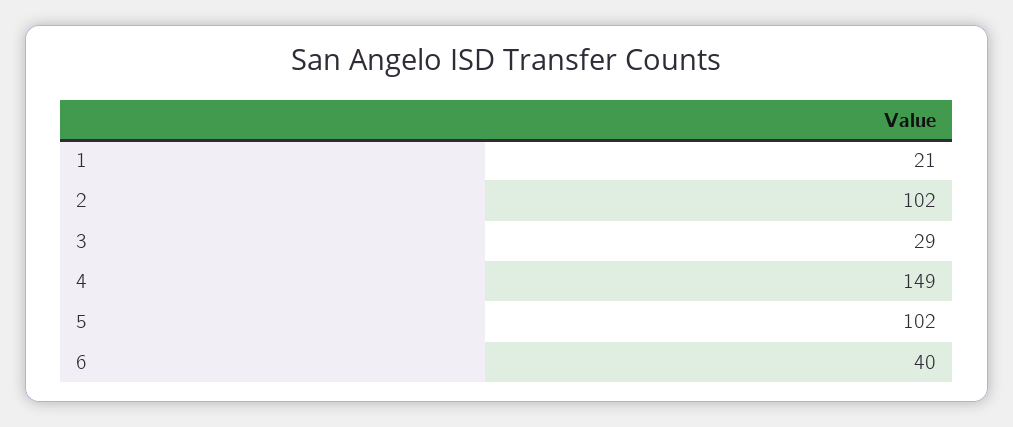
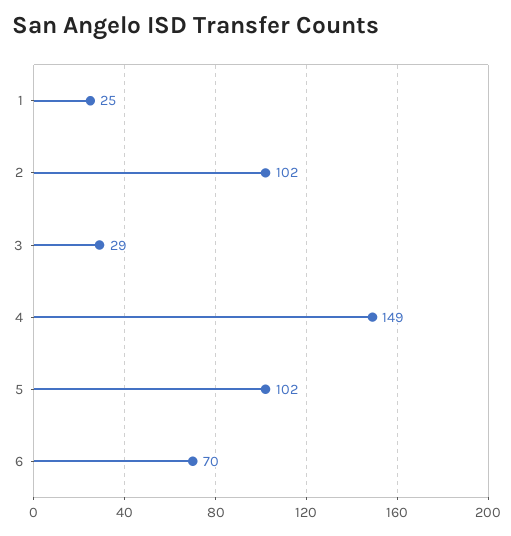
1: 21 -> 25
6: 40 -> 70

